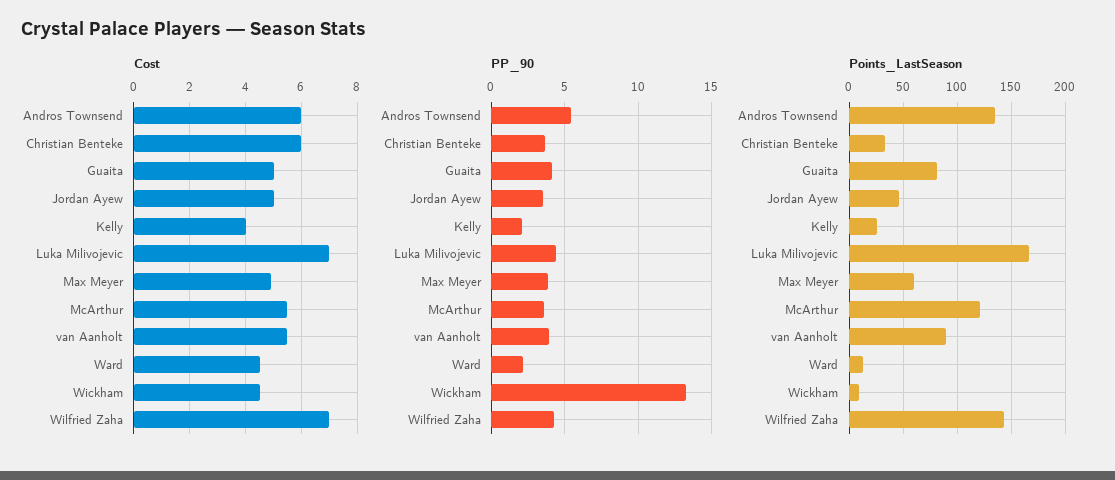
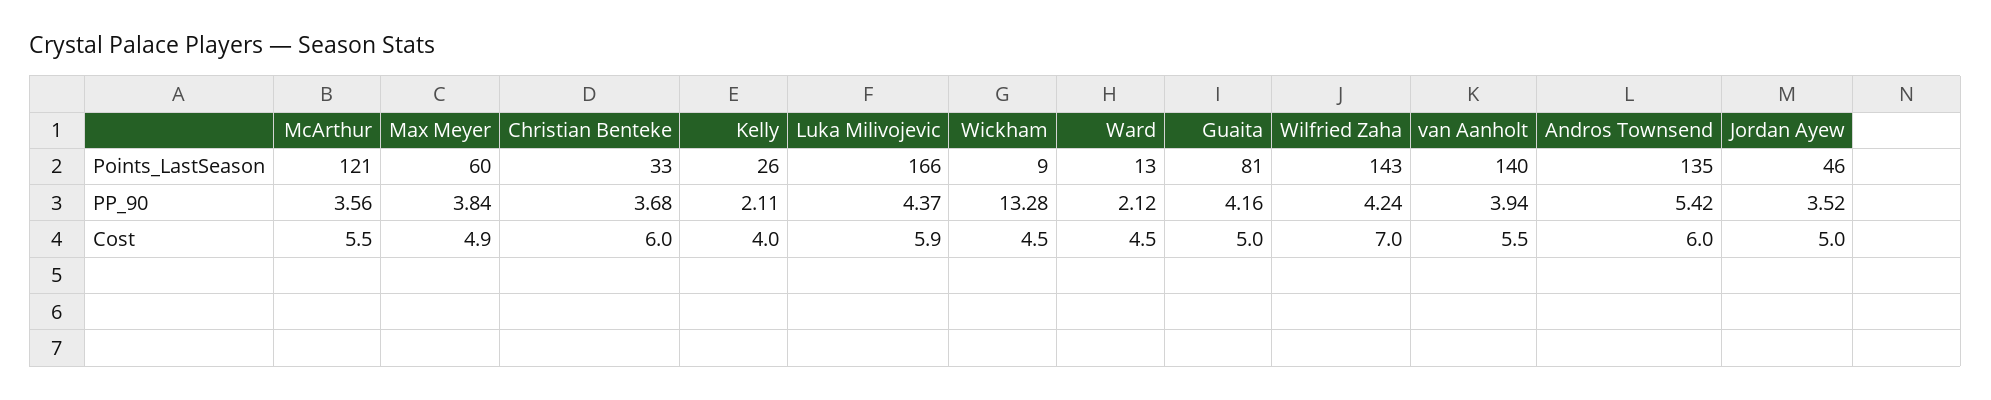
Cost, Luka Milivojevic: 7 -> 5.9
Points_LastSeason, van Aanholt: 90 -> 140

